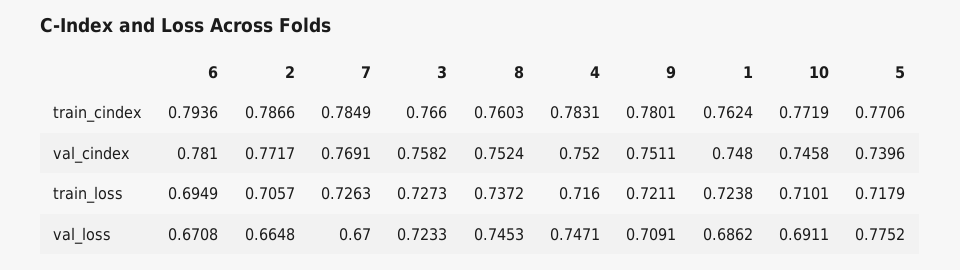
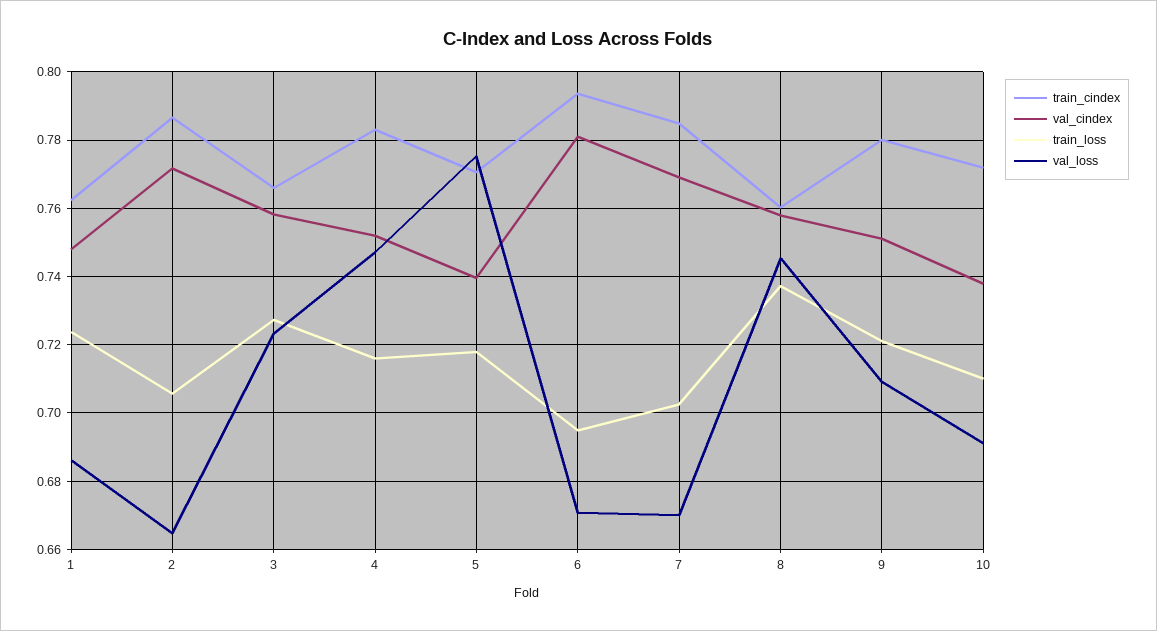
val_cindex, 8: 0.7524 -> 0.758
val_cindex, 10: 0.7458 -> 0.738
train_loss, 7: 0.7263 -> 0.702

